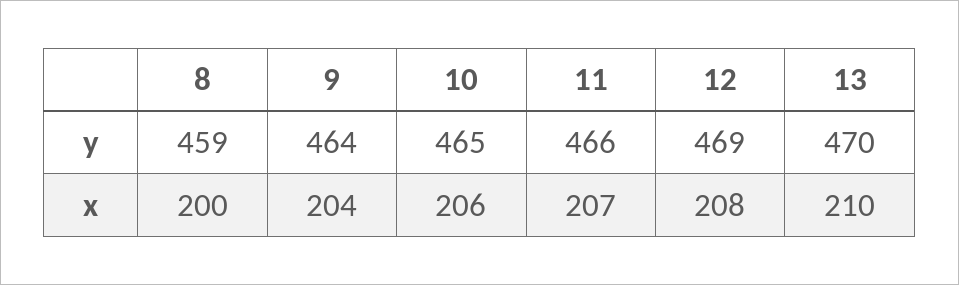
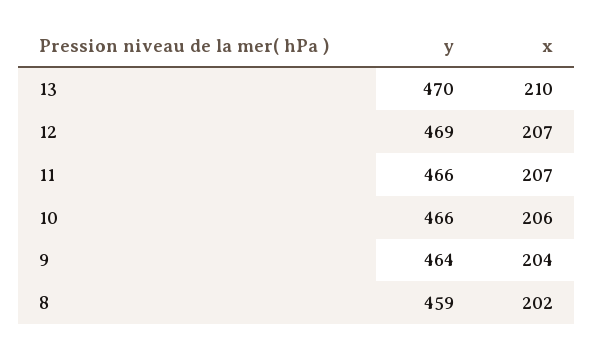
10, y: 465 -> 466
8, x: 200 -> 202
12, x: 208 -> 207

